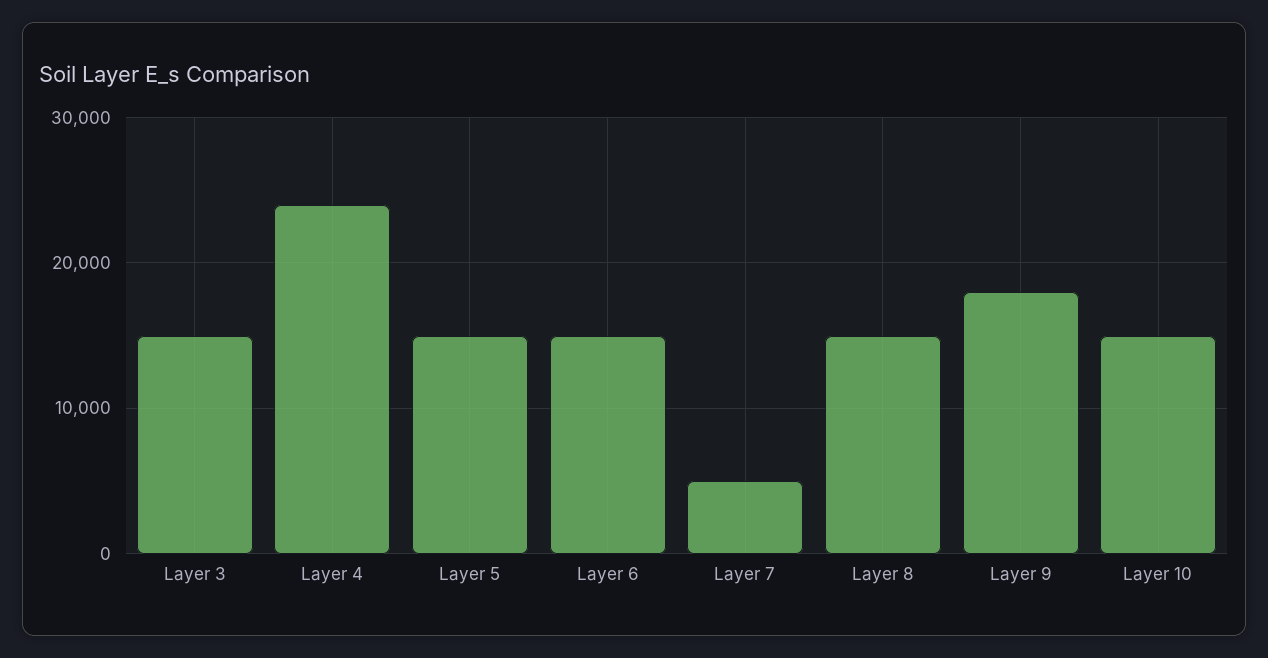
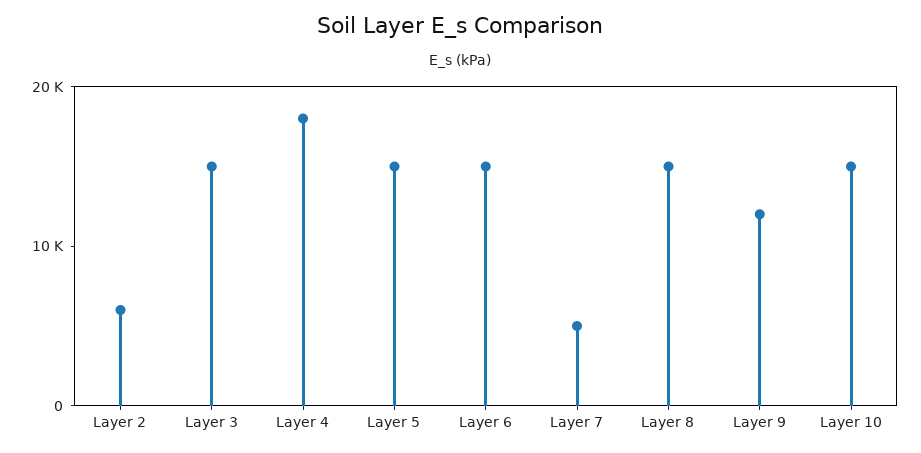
Layer 4: 24000 -> 18000
Layer 9: 18000 -> 12000
Layer 2: none -> 6000

